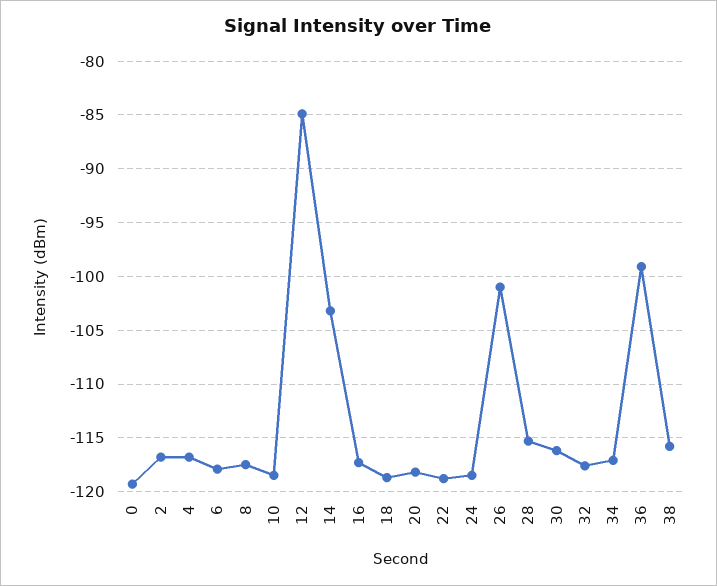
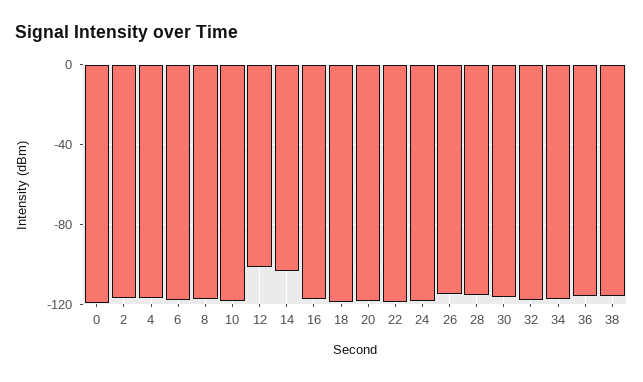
12: -85 -> -100
26: -101 -> -115
36: -99 -> -115

